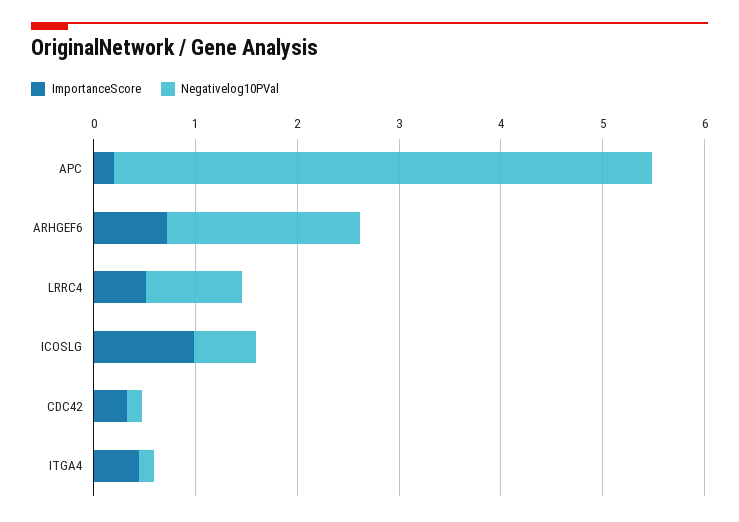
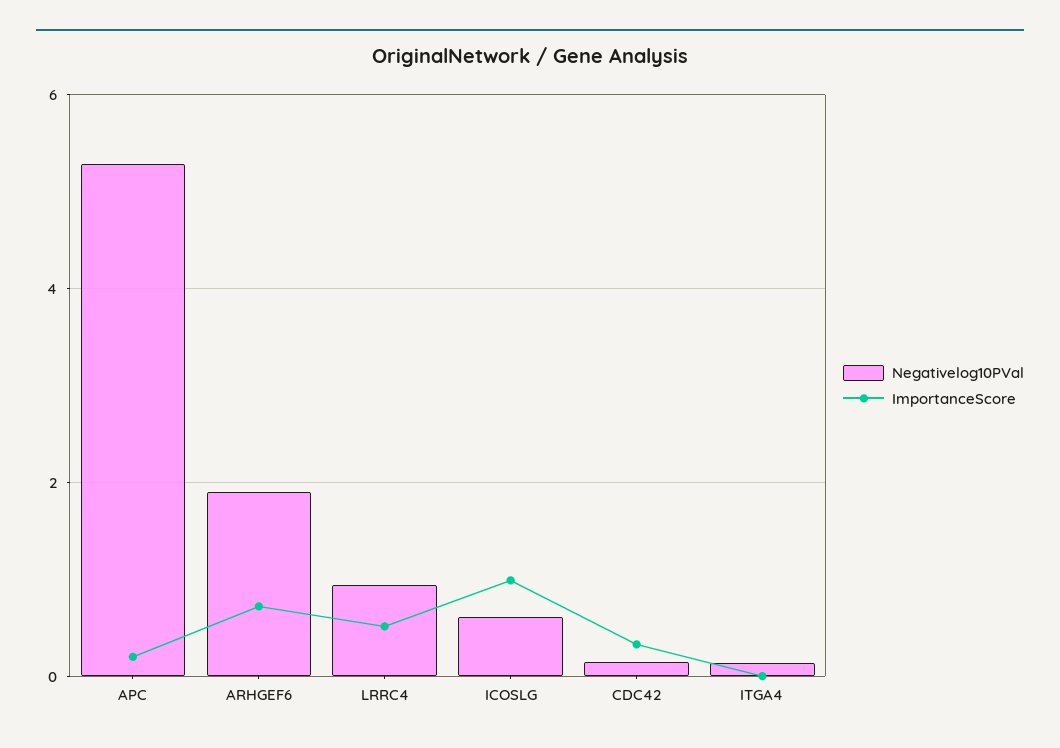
ImportanceScore, ITGA4: 0.4 -> 0

